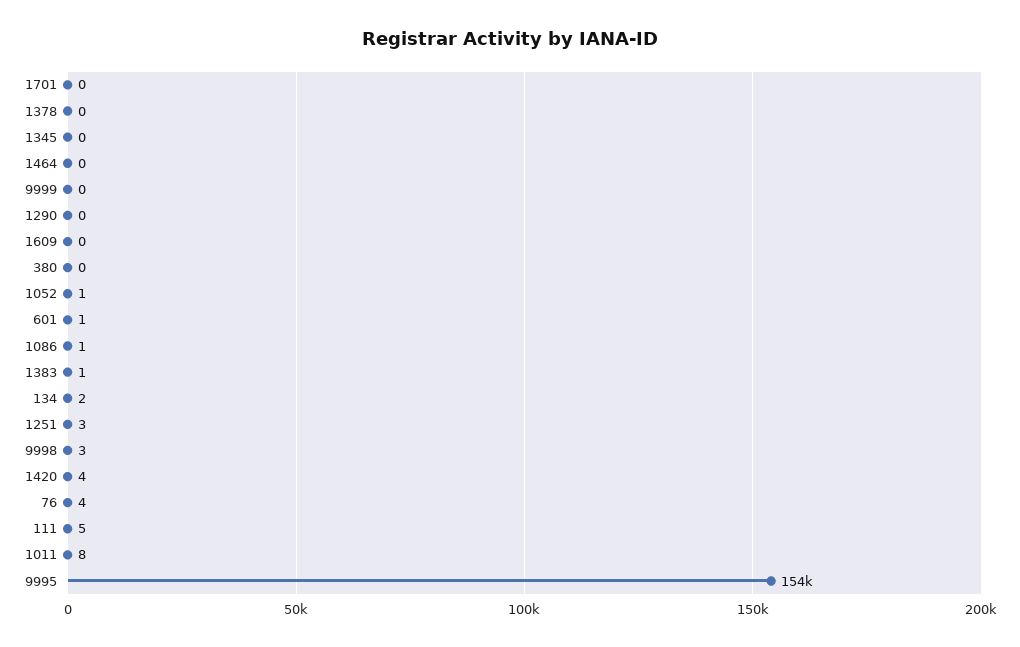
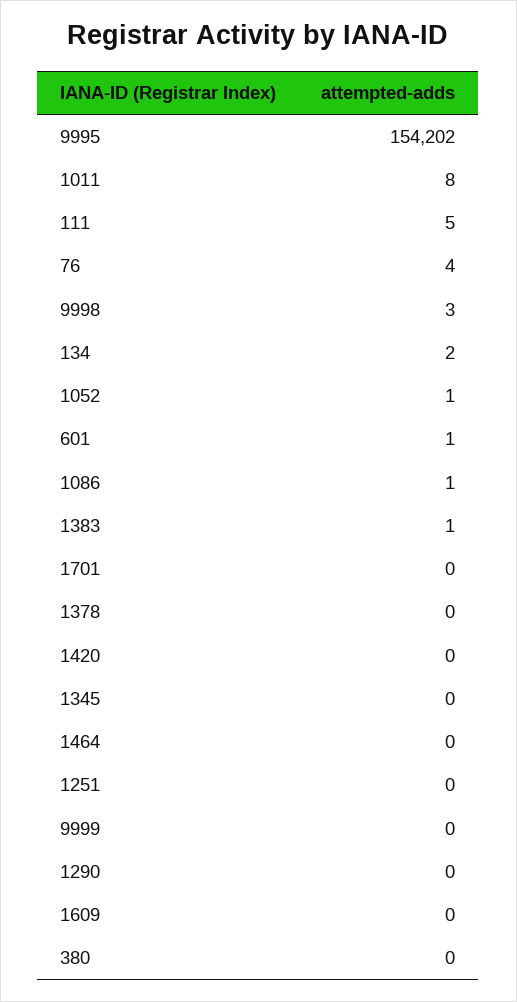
1251: 3 -> 0
1420: 4 -> 0

